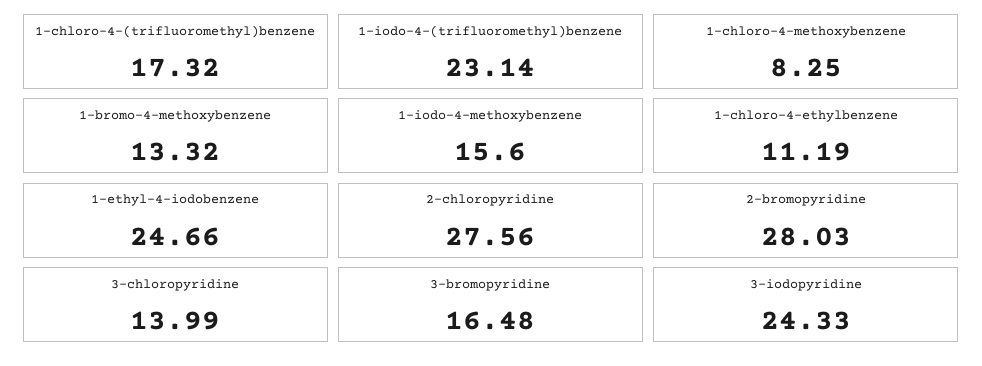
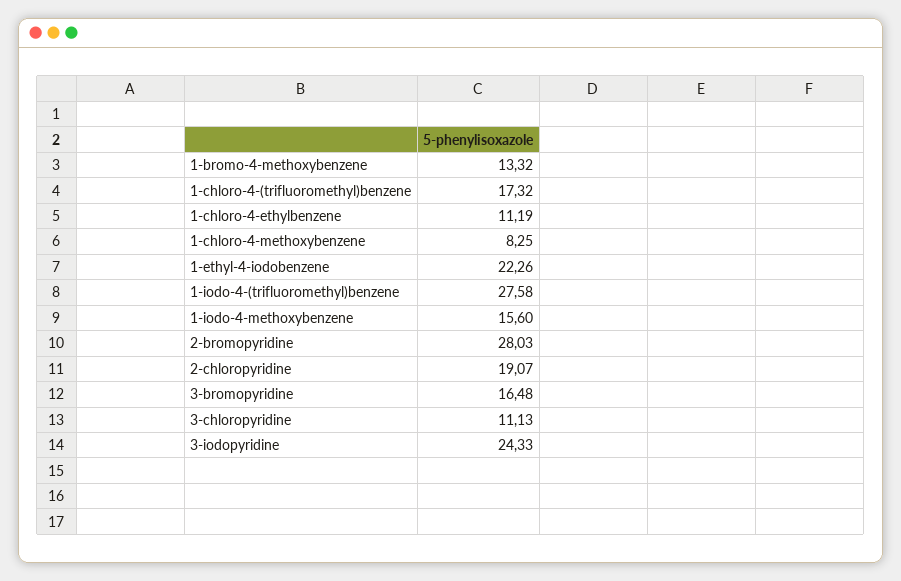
1-iodo-4-(trifluoromethyl)benzene: 23.14 -> 27.58
1-ethyl-4-iodobenzene: 24.66 -> 22.26
2-chloropyridine: 27.56 -> 19.07
3-chloropyridine: 13.99 -> 11.13

